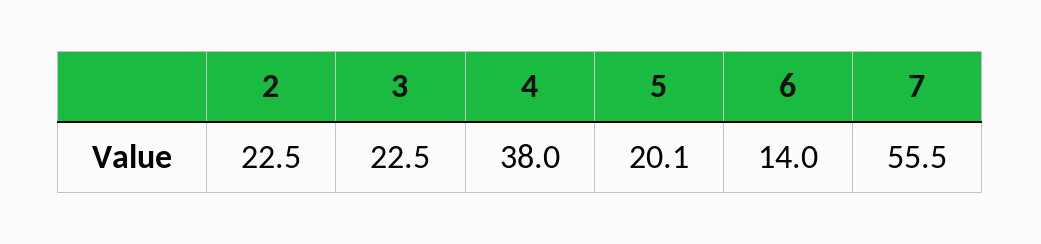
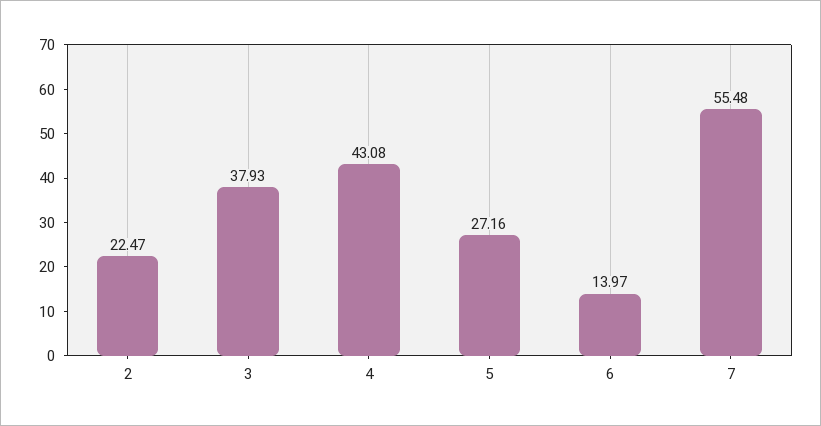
3: 22.5 -> 37.93
4: 38 -> 43.08
5: 20.1 -> 27.16

